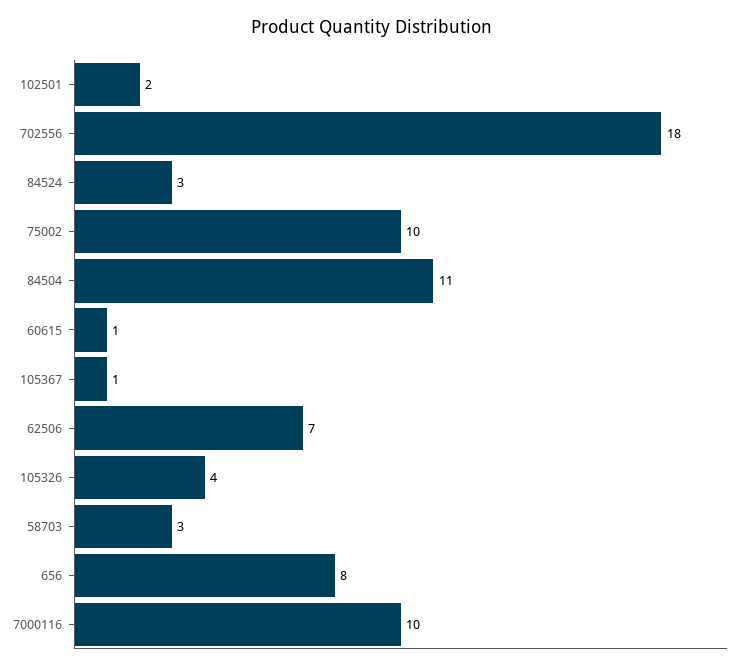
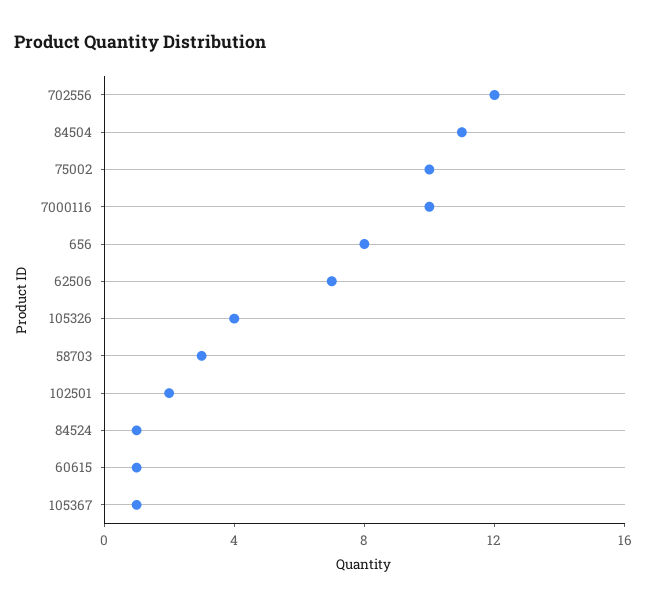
702556: 18 -> 12
84524: 3 -> 1

